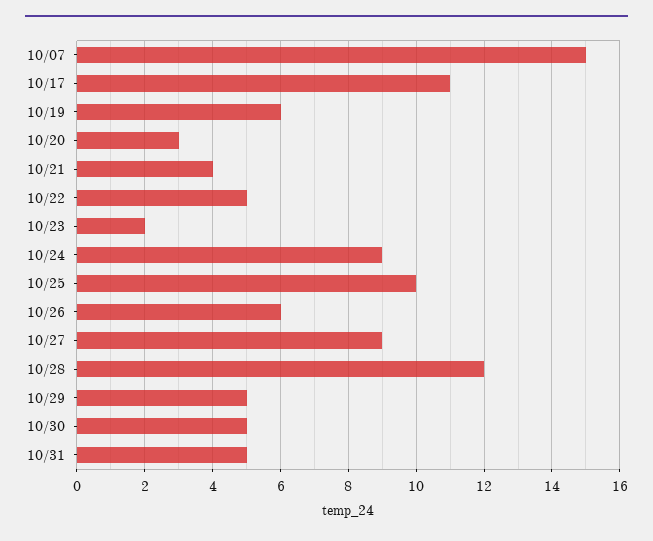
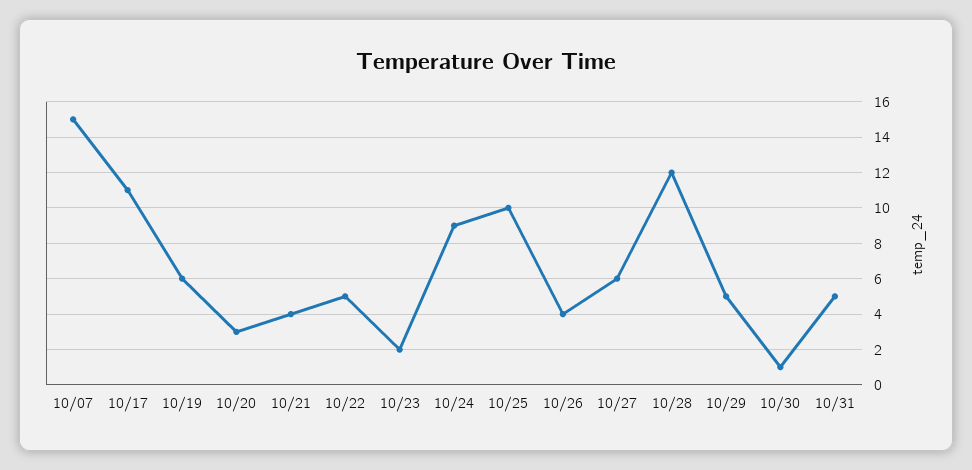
10/26: 6 -> 4
10/27: 9 -> 6
10/30: 5 -> 1

